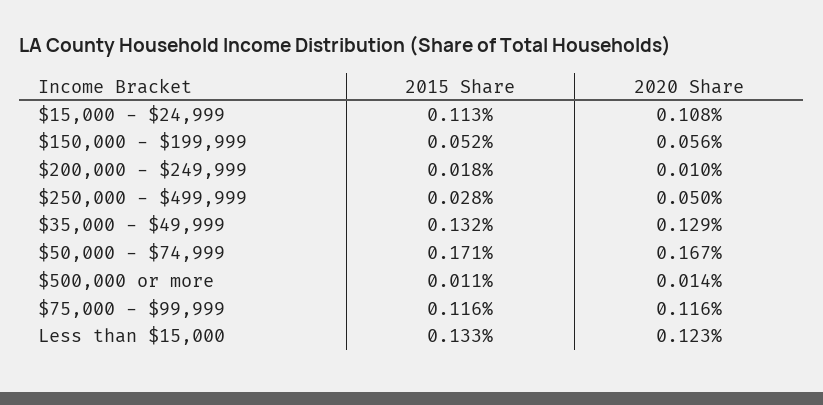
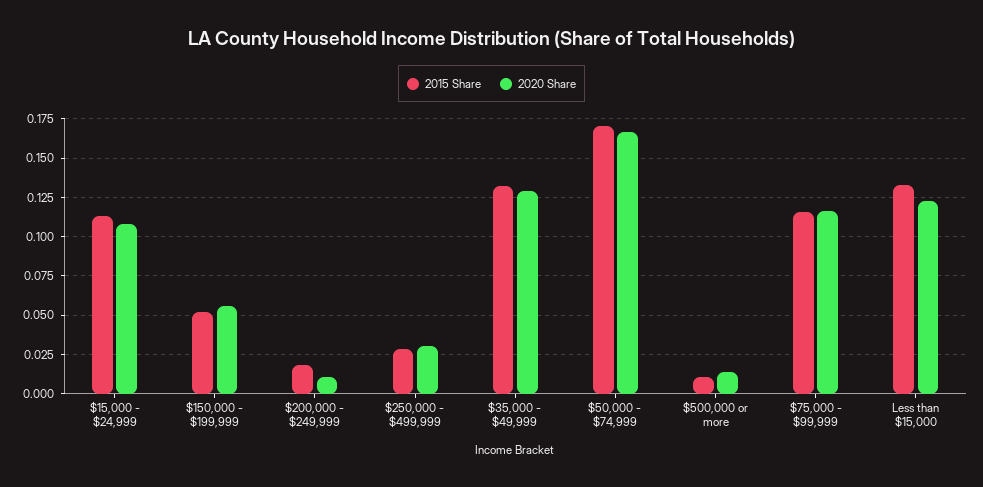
2020 Share, $250,000 - $499,999: 0.05 -> 0.03

